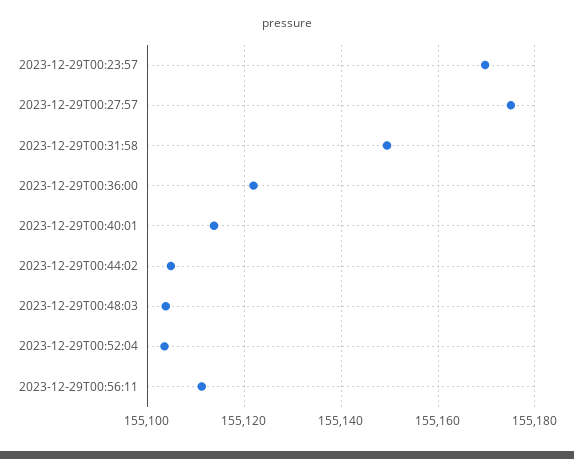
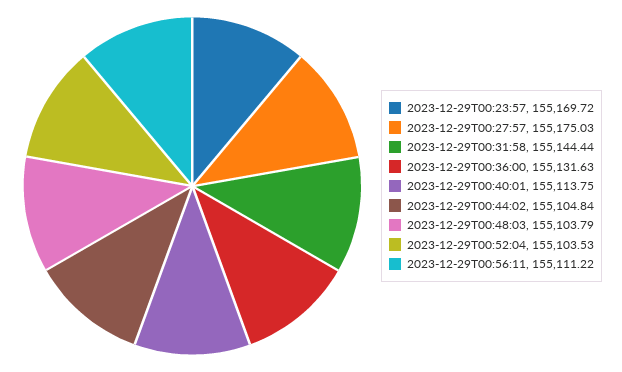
2023-12-29T00:31:58: 155150 -> 155144.44
2023-12-29T00:36:00: 155122 -> 155131.63

